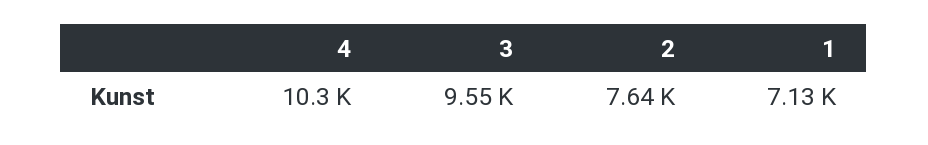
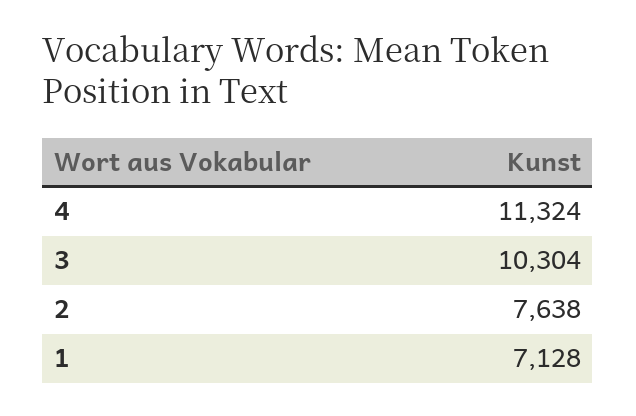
4: 10300 -> 11324
3: 9550 -> 10304

